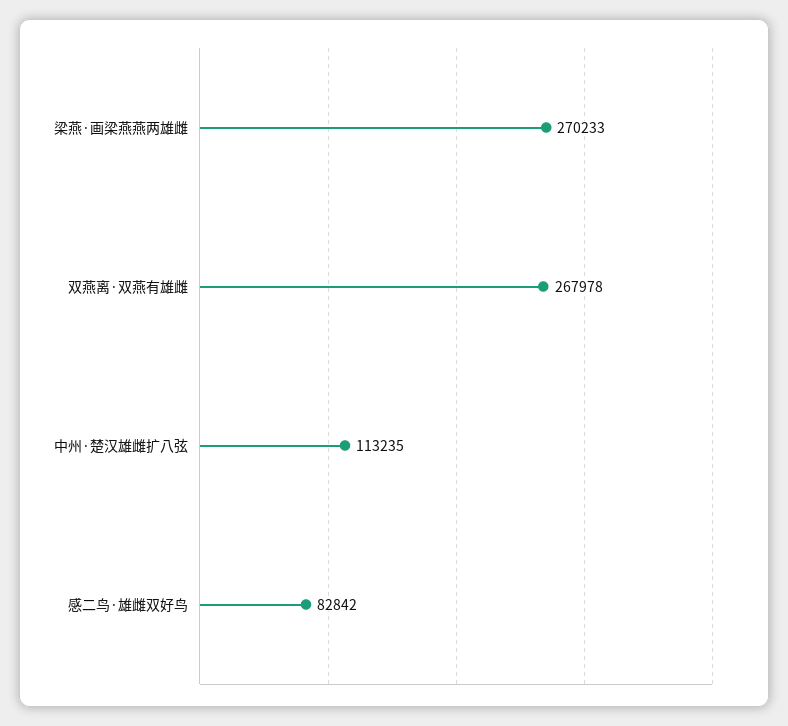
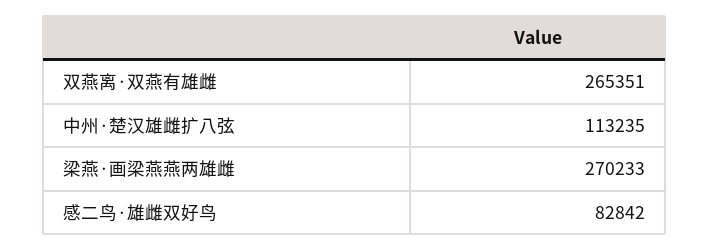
双燕离·双燕有雄雌: 267978 -> 265351

